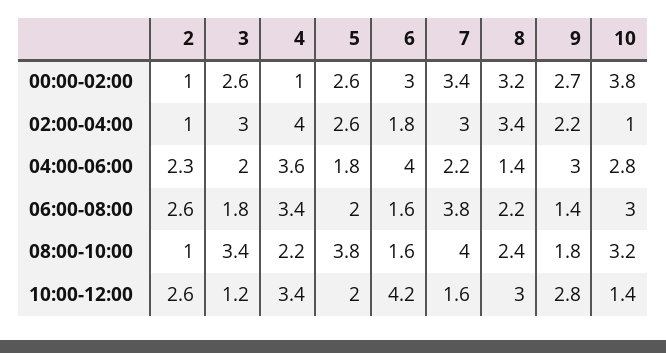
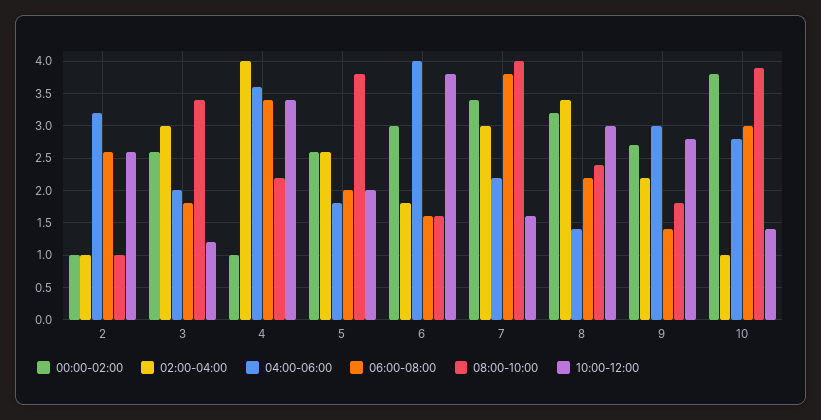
04:00-06:00, 2: 2.3 -> 3.2
08:00-10:00, 10: 3.2 -> 3.9
10:00-12:00, 6: 4.2 -> 3.8

